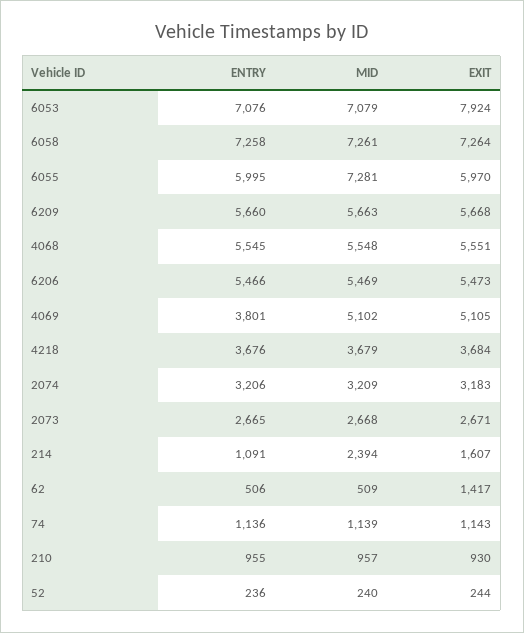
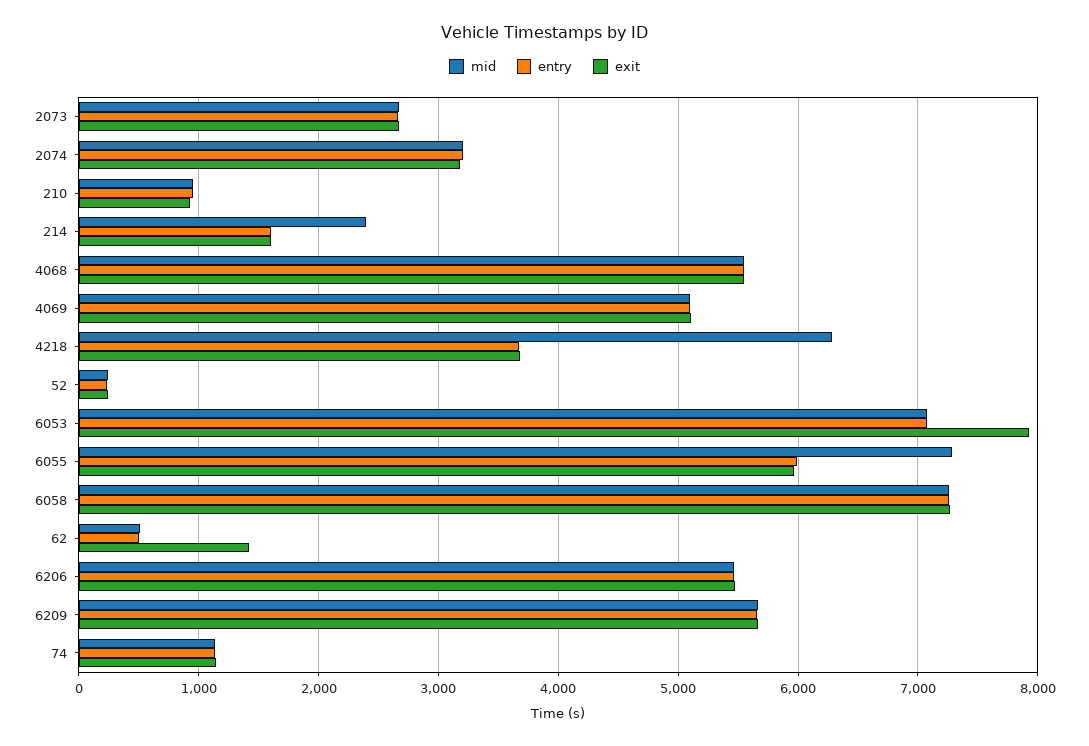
ENTRY, 4069: 3801 -> 5100
MID, 4218: 3679 -> 6300
ENTRY, 214: 1091 -> 1600

